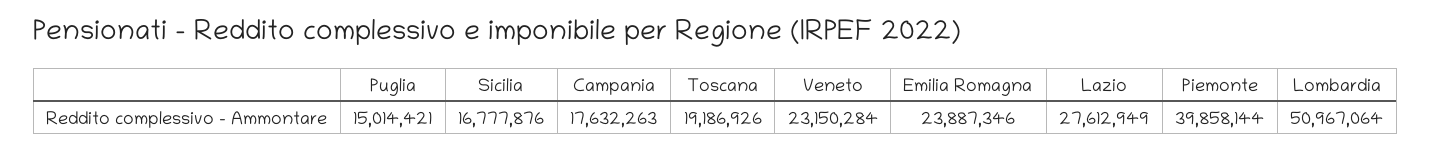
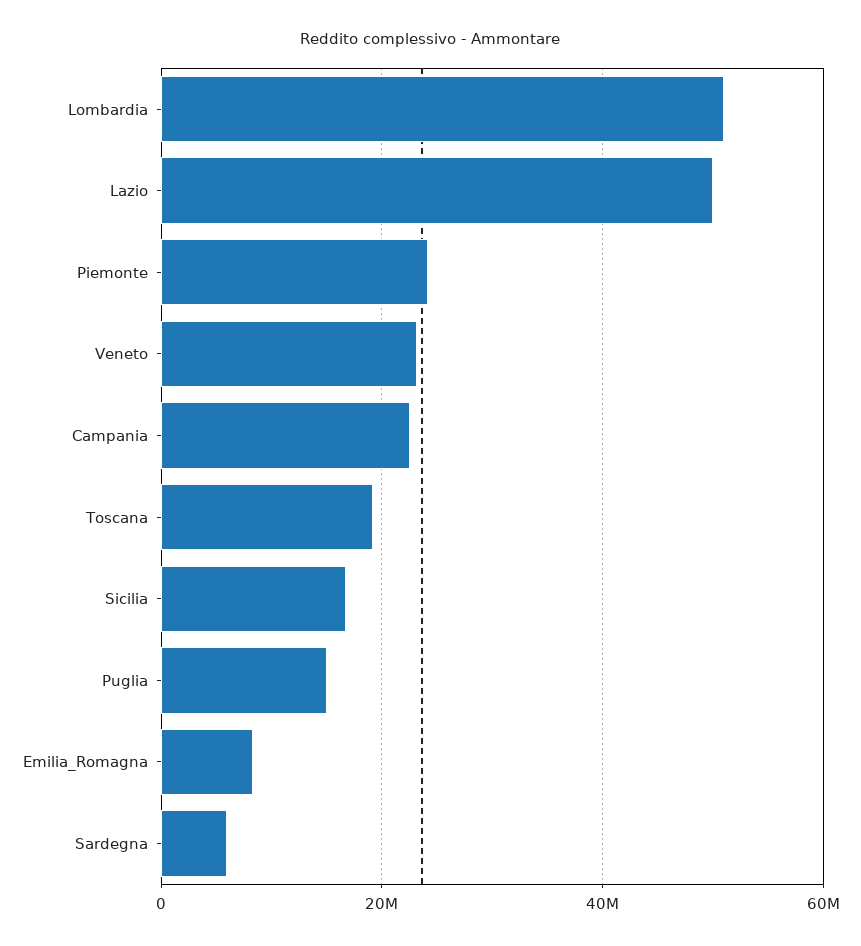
Campania: 17632263 -> 22000000
Emilia Romagna: 23887346 -> 8000000
Lazio: 27612949 -> 50000000
Piemonte: 39858144 -> 24000000
Sardegna: none -> 6000000

